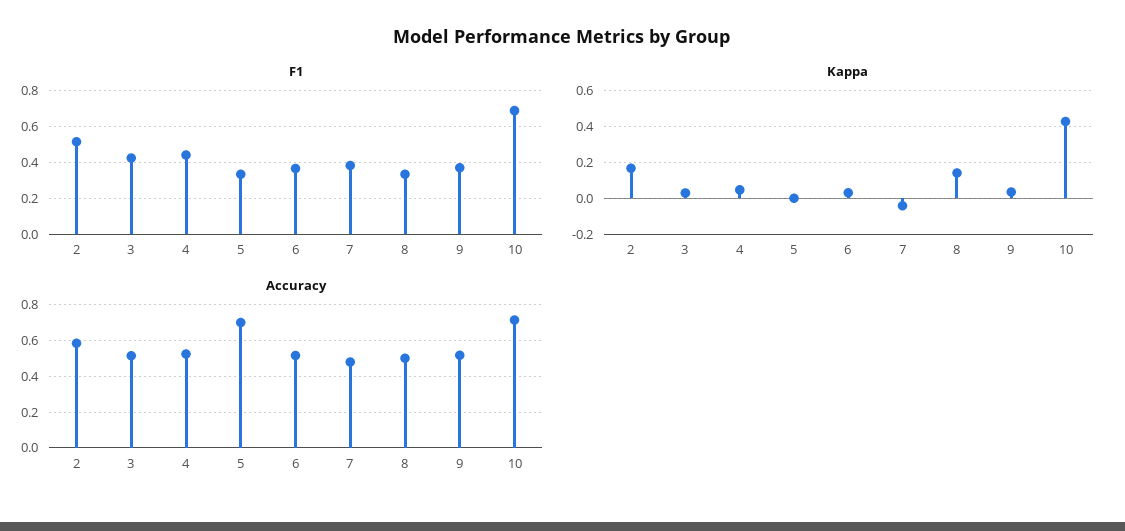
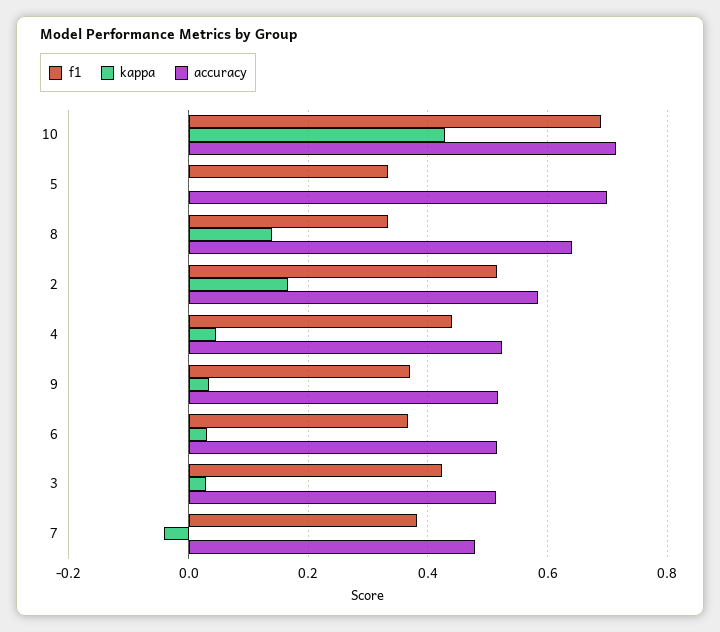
Accuracy, 8: 0.5 -> 0.64

